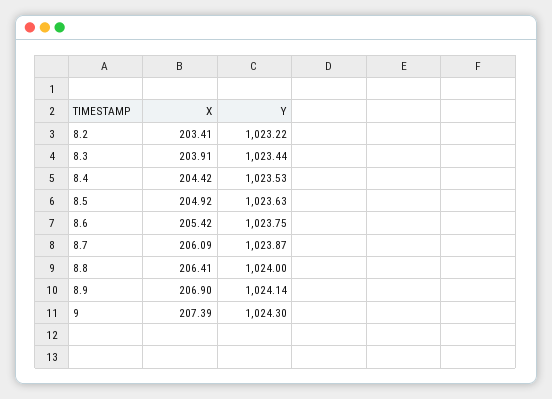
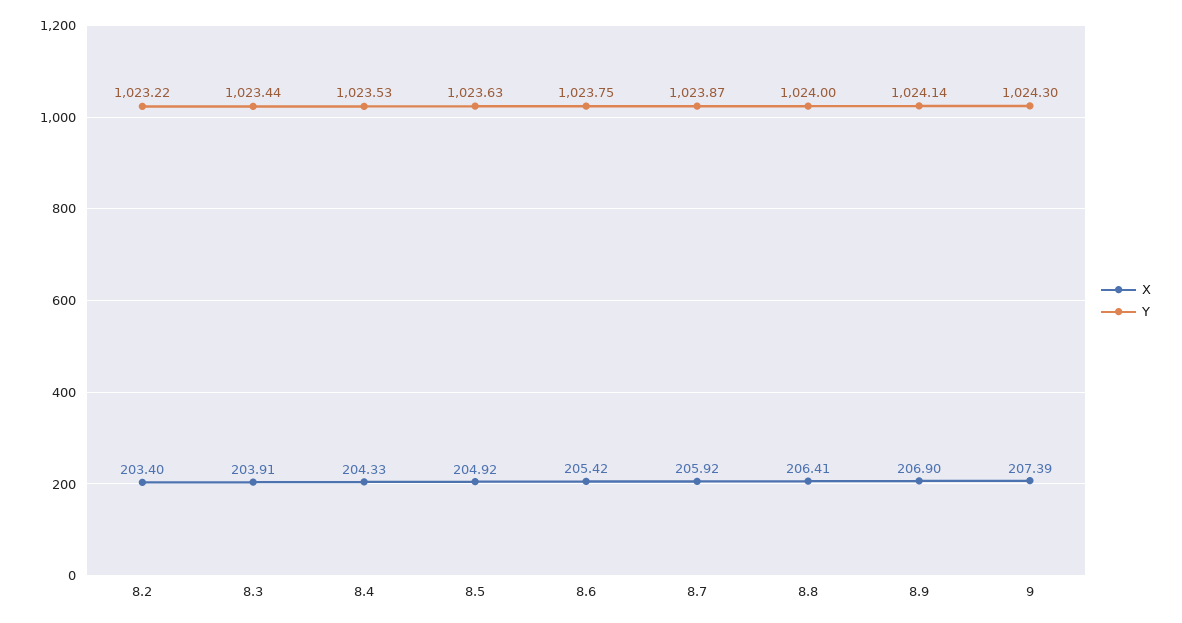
X, 8.2: 203.41 -> 203.4
X, 8.4: 204.42 -> 204.33
X, 8.7: 206.09 -> 205.92

